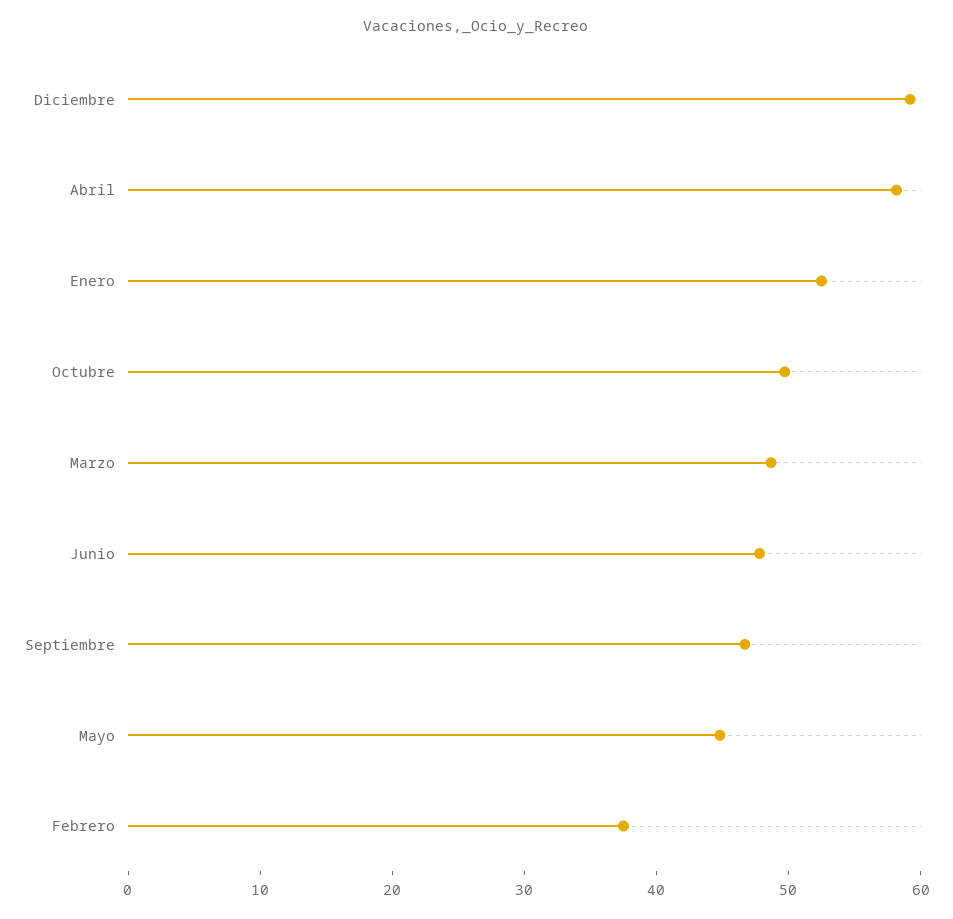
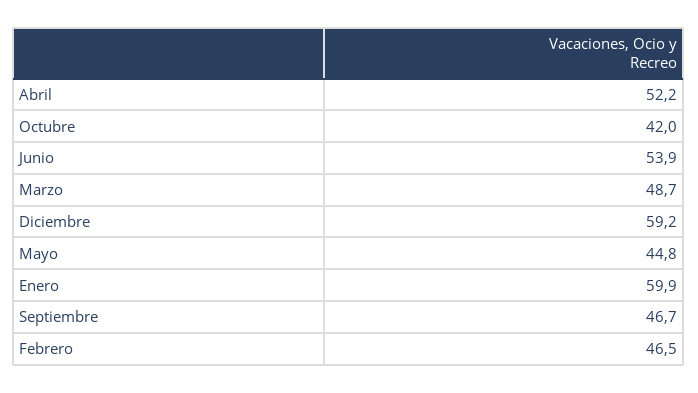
Abril: 58 -> 52.2
Enero: 52 -> 59.9
Octubre: 50 -> 42
Junio: 48 -> 53.9
Febrero: 38 -> 46.5

